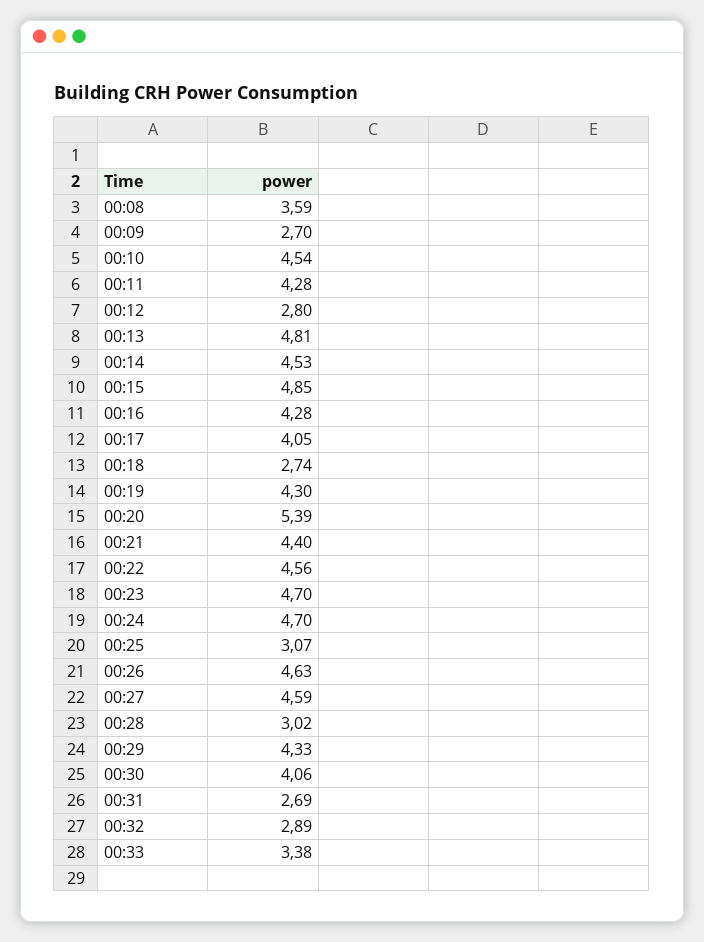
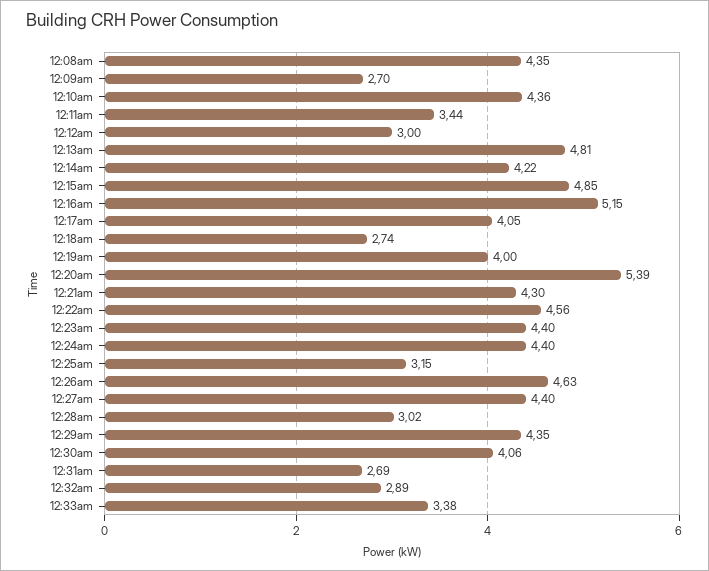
00:08: 3.59 -> 4.35
00:10: 4.54 -> 4.36
00:11: 4.28 -> 3.44
00:12: 2.8 -> 3
00:14: 4.53 -> 4.22
00:16: 4.28 -> 5.15
00:19: 4.3 -> 4
00:21: 4.4 -> 4.3
00:23: 4.7 -> 4.4
00:24: 4.7 -> 4.4
00:25: 3.07 -> 3.15
00:27: 4.59 -> 4.4
00:29: 4.33 -> 4.35

